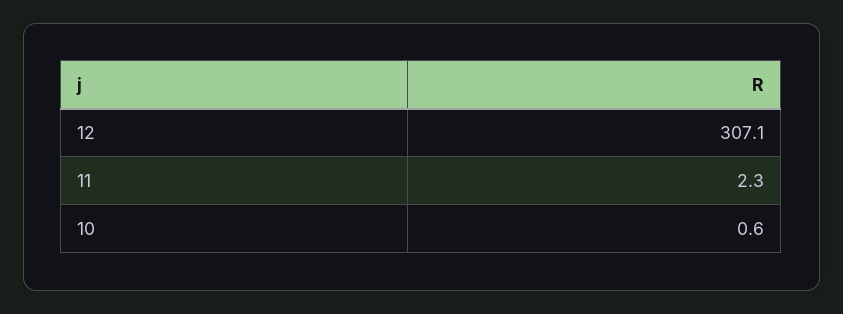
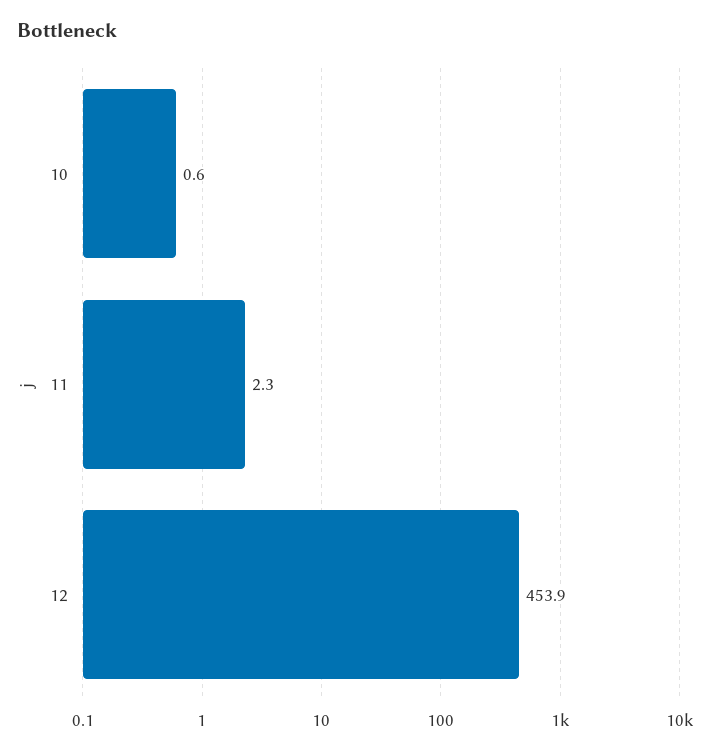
12: 307.1 -> 453.9

